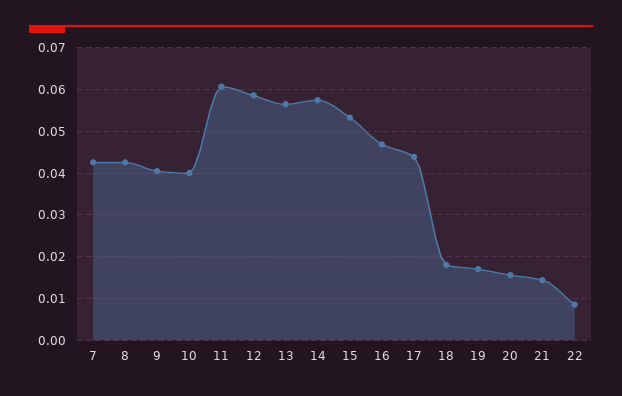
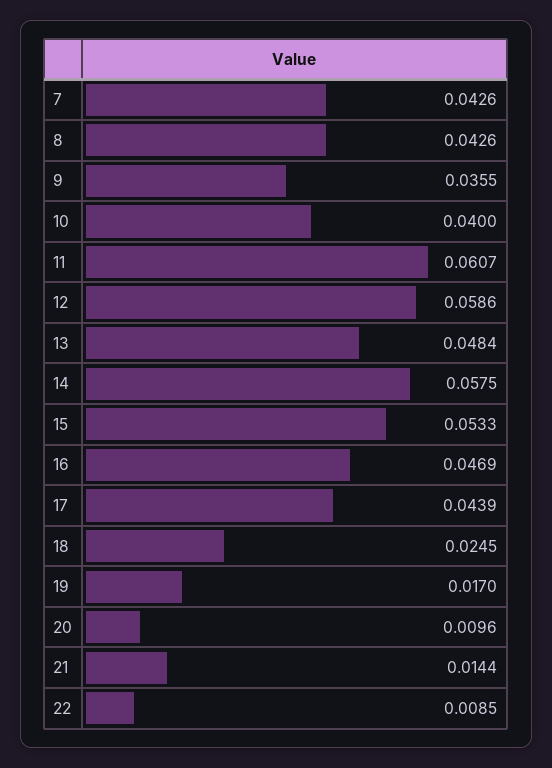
9: 0.04 -> 0.0355
13: 0.056 -> 0.0484
18: 0.018 -> 0.0245
20: 0.016 -> 0.0096

